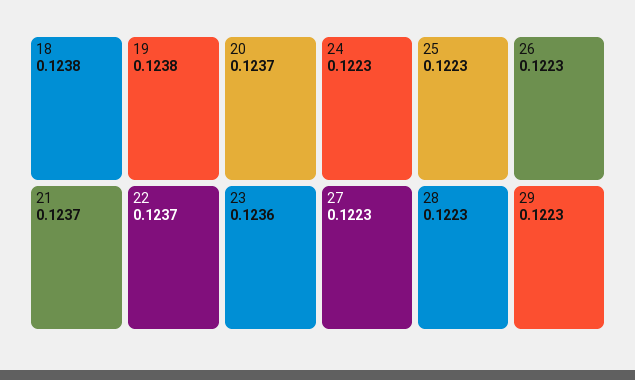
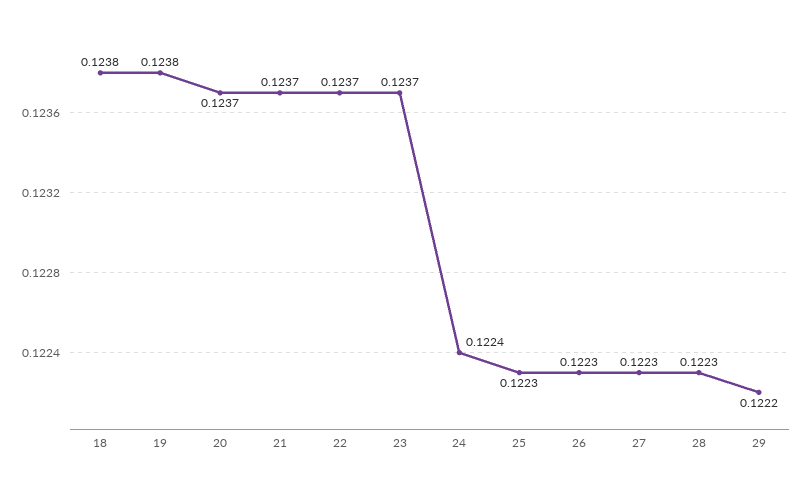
23: 0.1236 -> 0.1237
24: 0.1223 -> 0.1224
29: 0.1223 -> 0.1222

